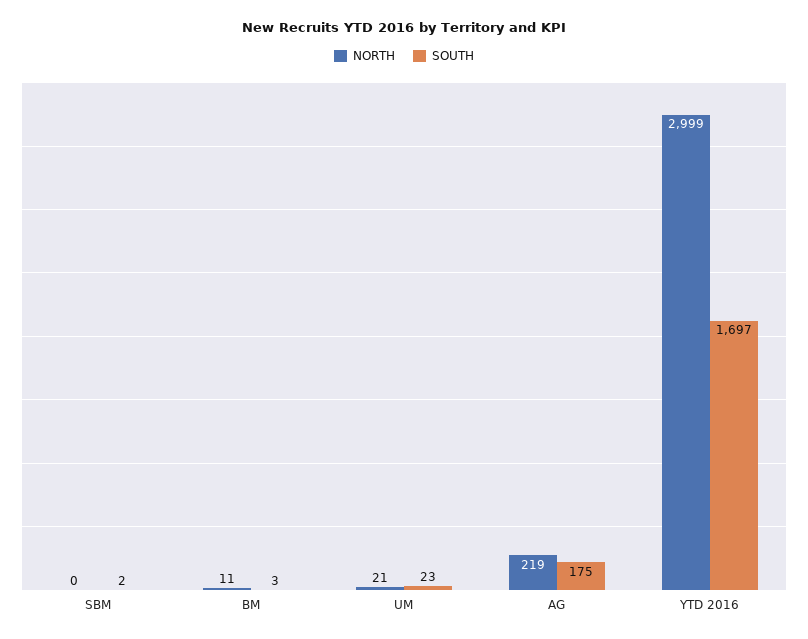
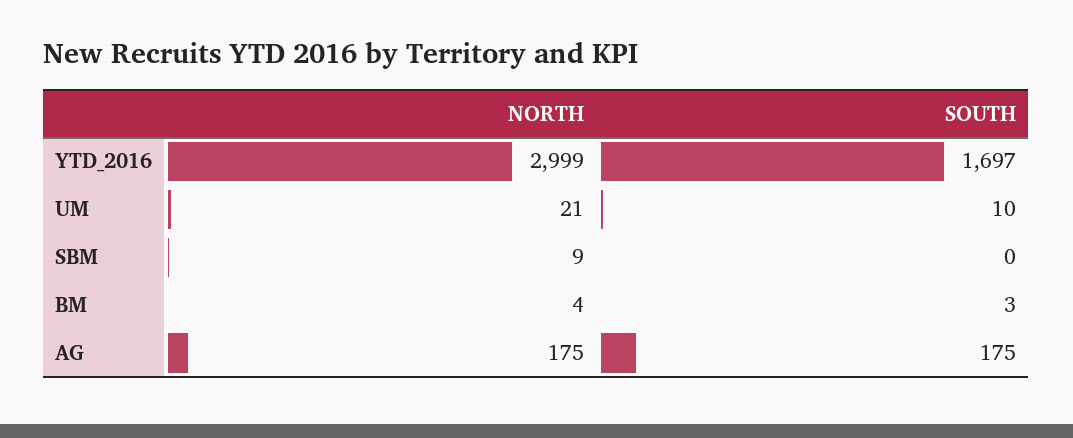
NORTH, SBM: 0 -> 9
SOUTH, SBM: 2 -> 0
NORTH, BM: 11 -> 4
SOUTH, UM: 23 -> 10
NORTH, AG: 219 -> 175

